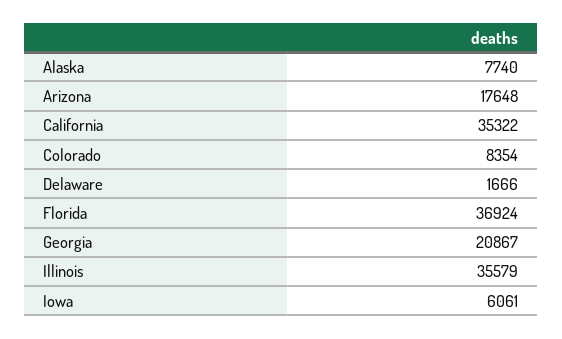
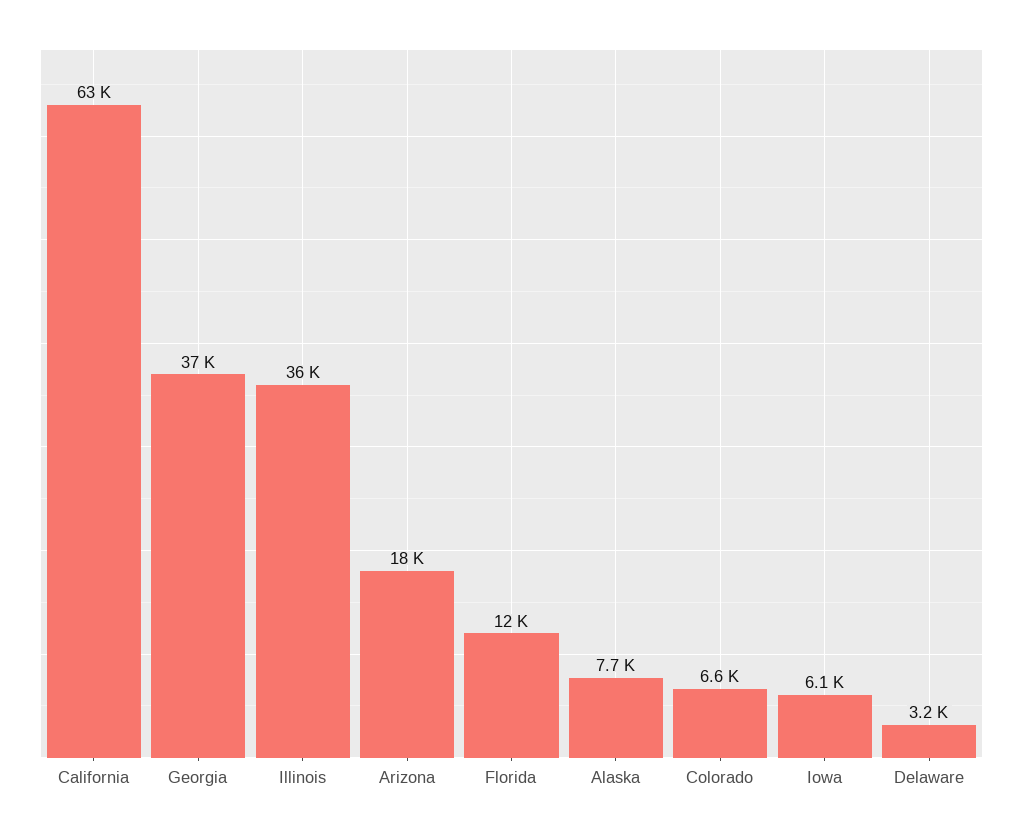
California: 35322 -> 63000
Colorado: 8354 -> 6600
Delaware: 1666 -> 3200
Florida: 36924 -> 12000
Georgia: 20867 -> 37000

